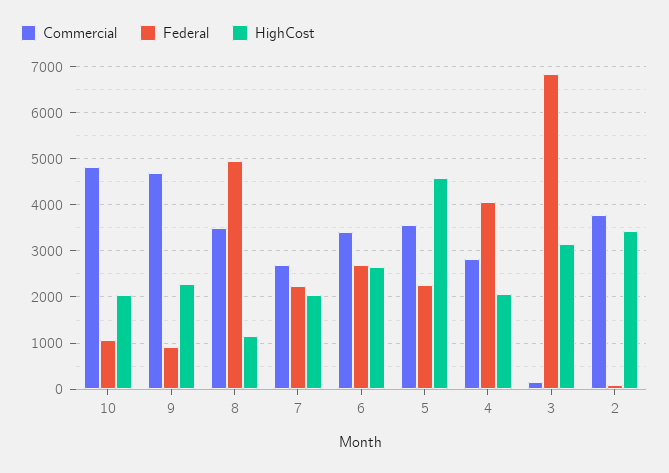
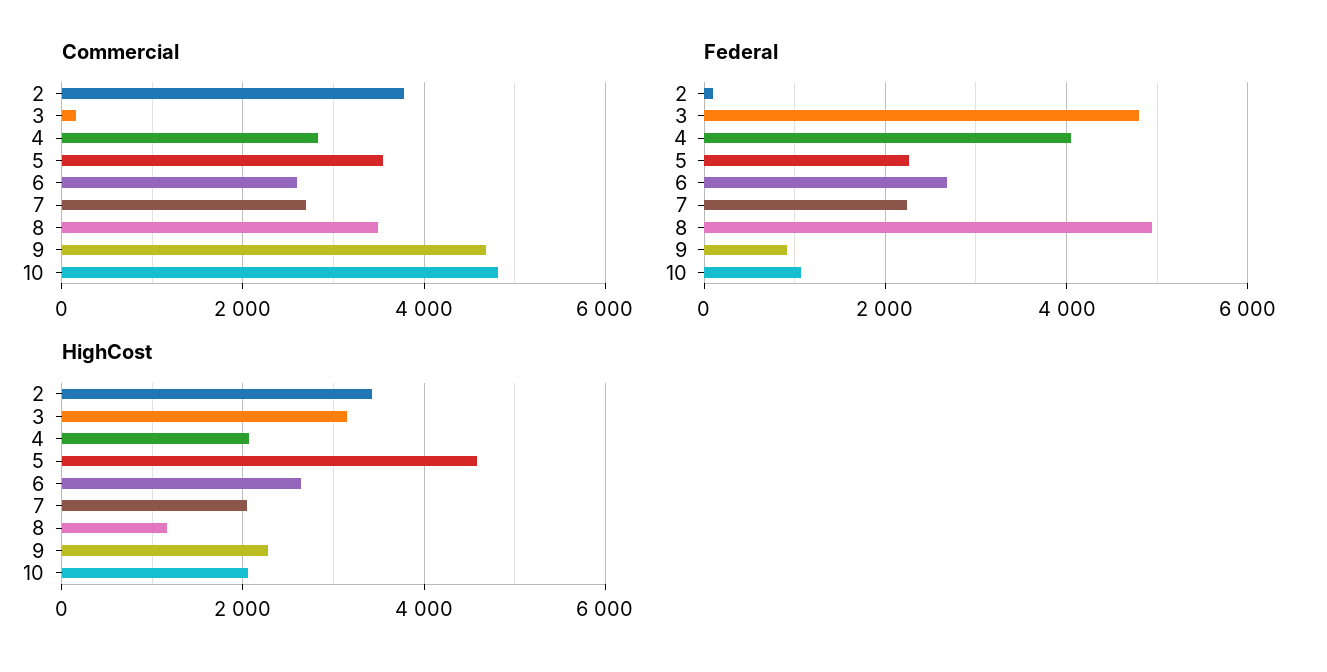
Commercial, 6: 3400 -> 2600
Federal, 3: 6800 -> 4800

